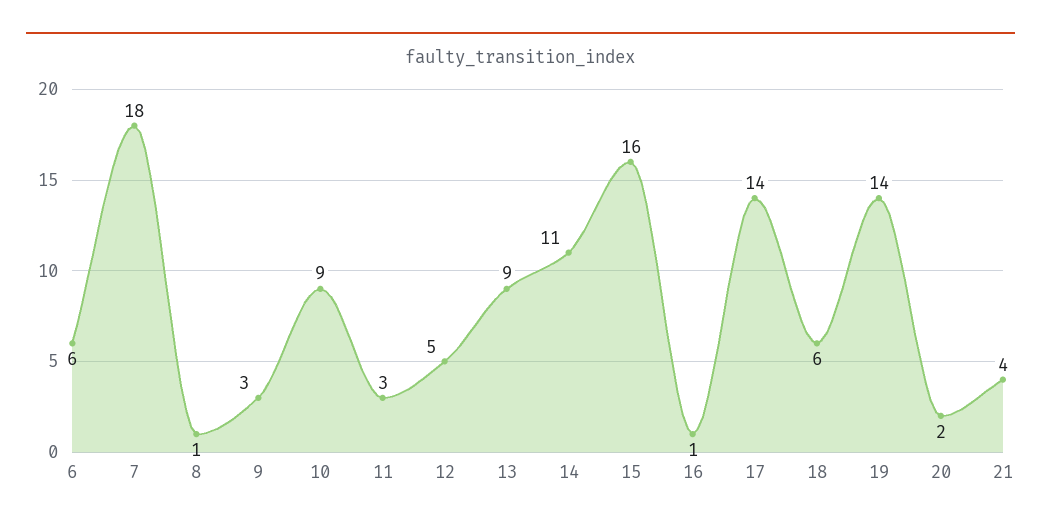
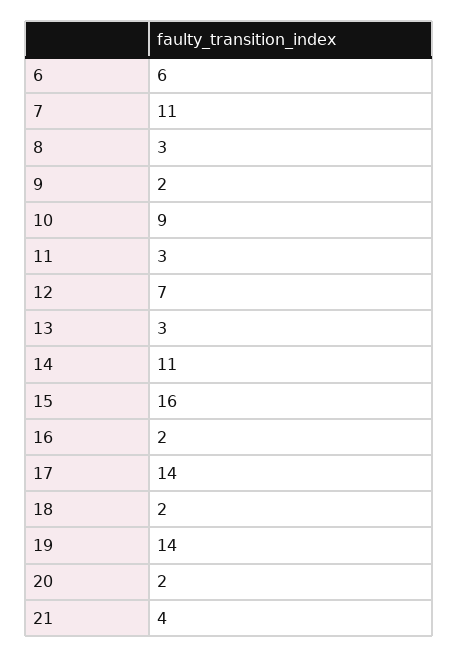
7: 18 -> 11
8: 1 -> 3
9: 3 -> 2
12: 5 -> 7
13: 9 -> 3
16: 1 -> 2
18: 6 -> 2

